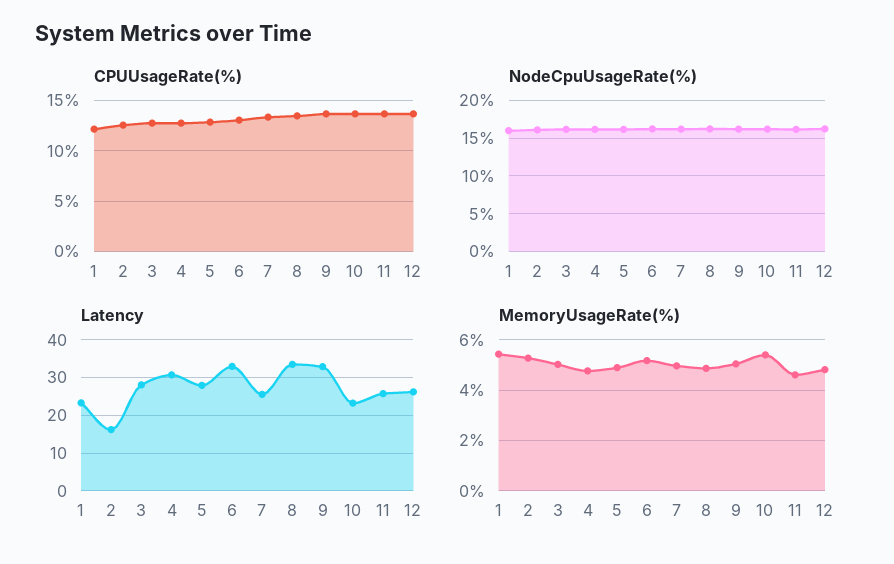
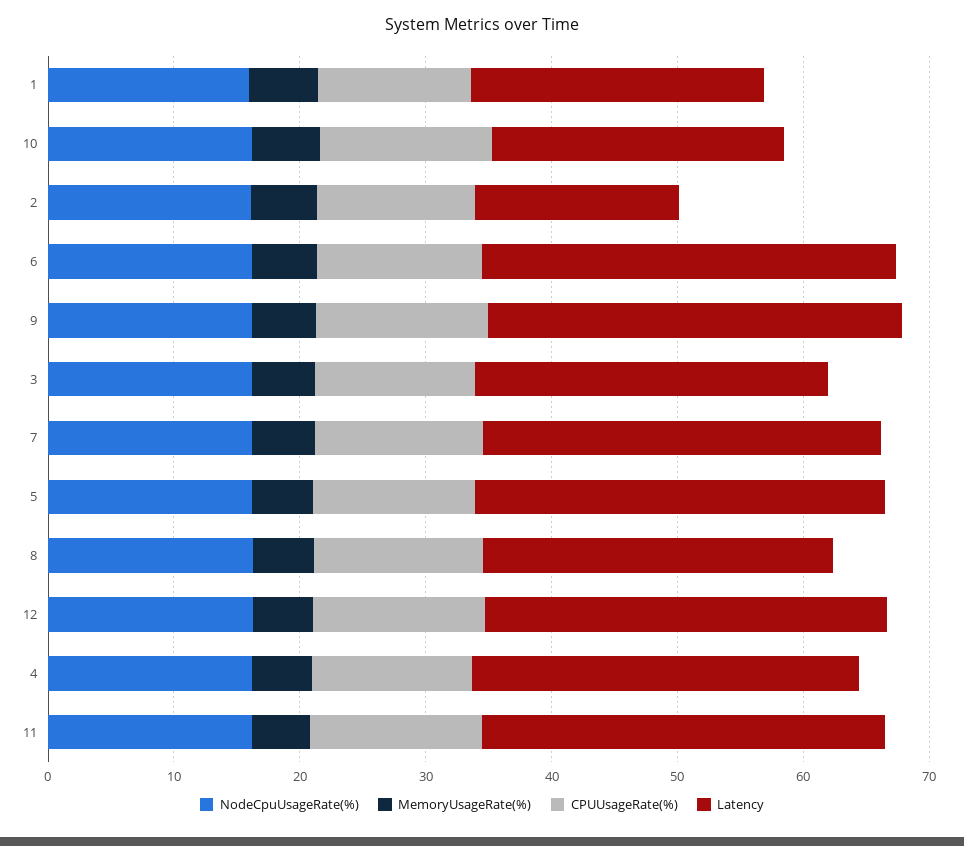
Latency, 5: 28 -> 32
Latency, 7: 26 -> 32
Latency, 8: 34 -> 28
Latency, 11: 26 -> 32
Latency, 12: 26 -> 32

